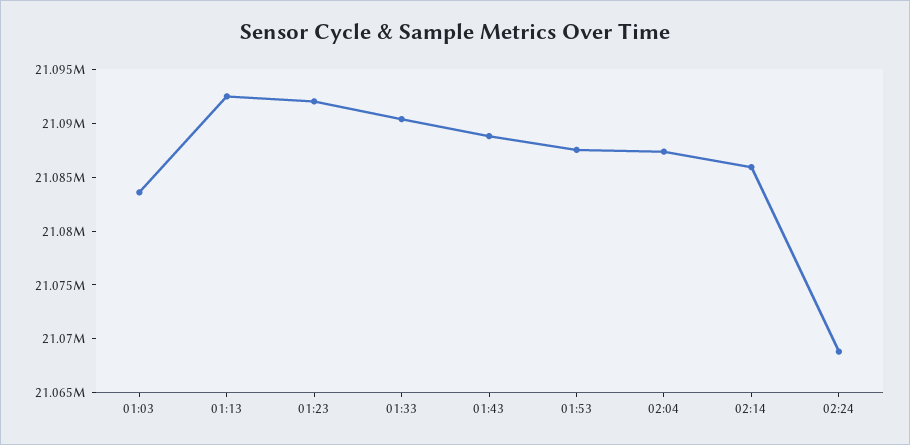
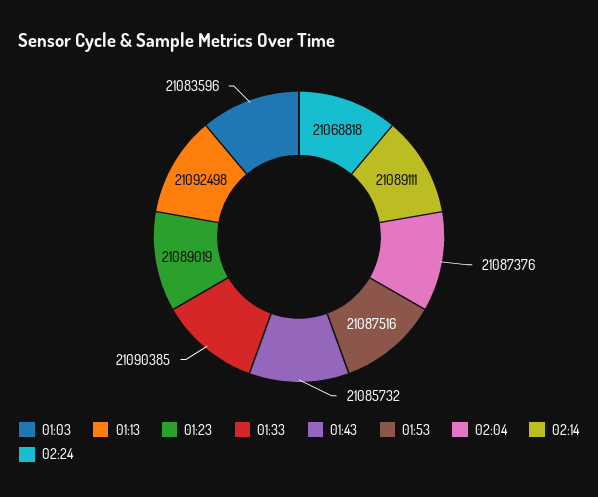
01:23: 21092000 -> 21089019
01:43: 21089000 -> 21085732
02:14: 21086000 -> 21089111

